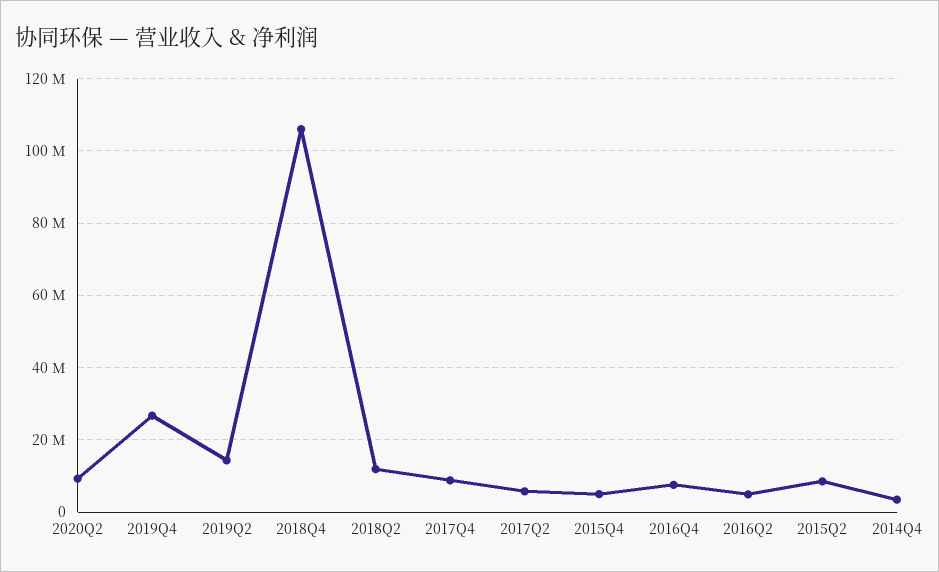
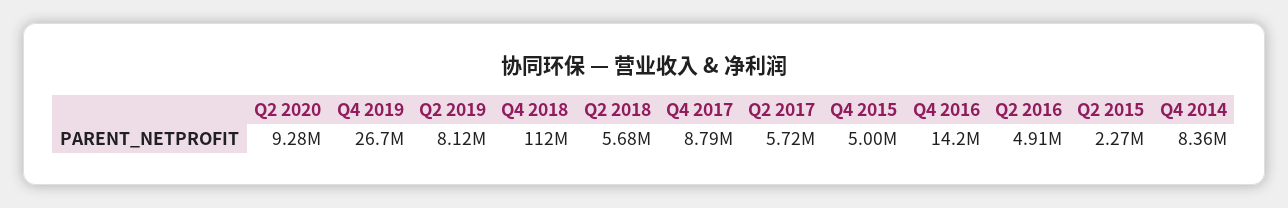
2019Q2: 14000000 -> 8120000
2018Q4: 106000000 -> 112000000
2018Q2: 12000000 -> 5680000
2016Q4: 8000000 -> 14200000
2015Q2: 8000000 -> 2270000
2014Q4: 4000000 -> 8360000

